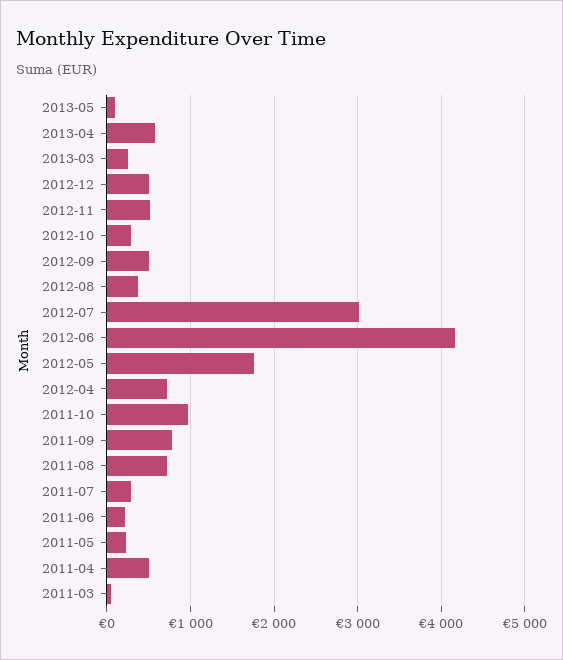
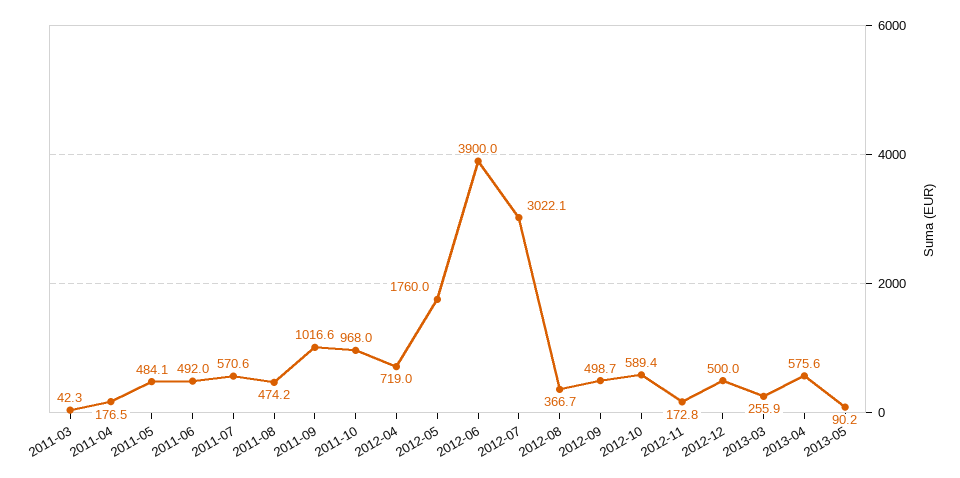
2012-11: 500 -> 172.8
2012-10: 300 -> 589.4
2012-06: 4200 -> 3900
2011-09: 800 -> 1016.6
2011-08: 700 -> 474.2
2011-07: 300 -> 570.6
2011-06: 200 -> 492
2011-05: 200 -> 484.1
2011-04: 500 -> 176.5

